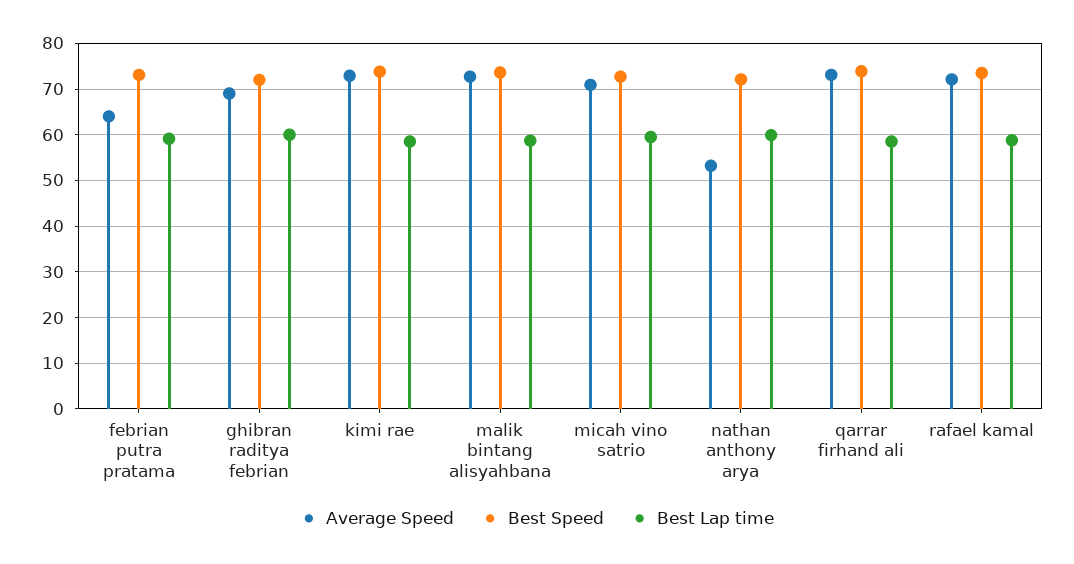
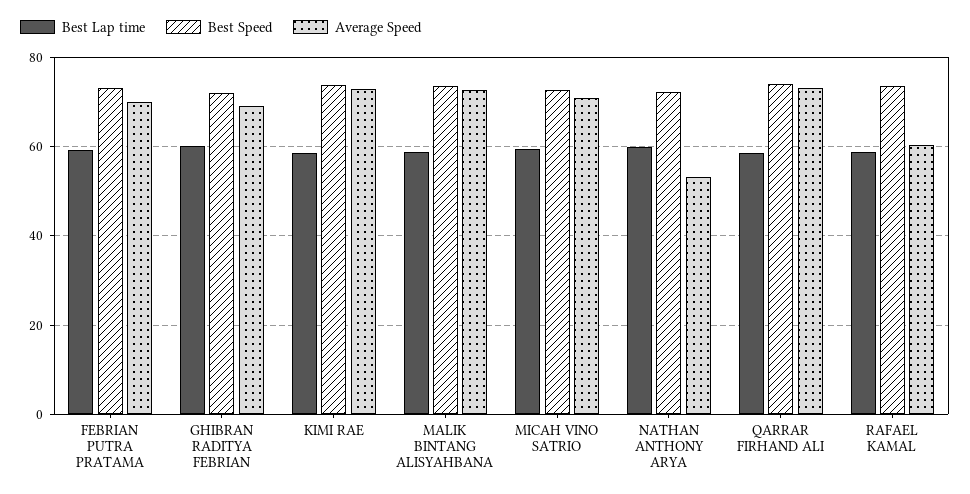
Average Speed, febrian putra pratama: 64 -> 70
Average Speed, rafael kamal: 72 -> 60

